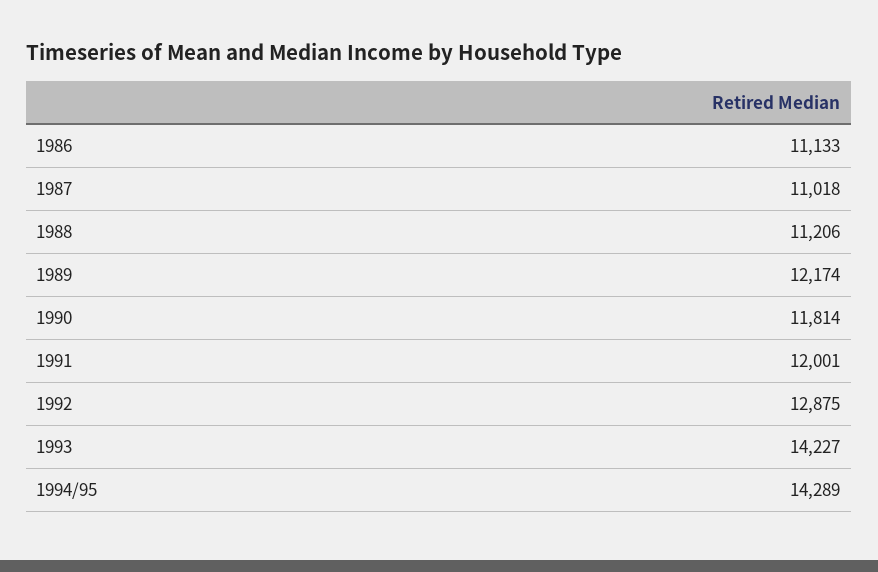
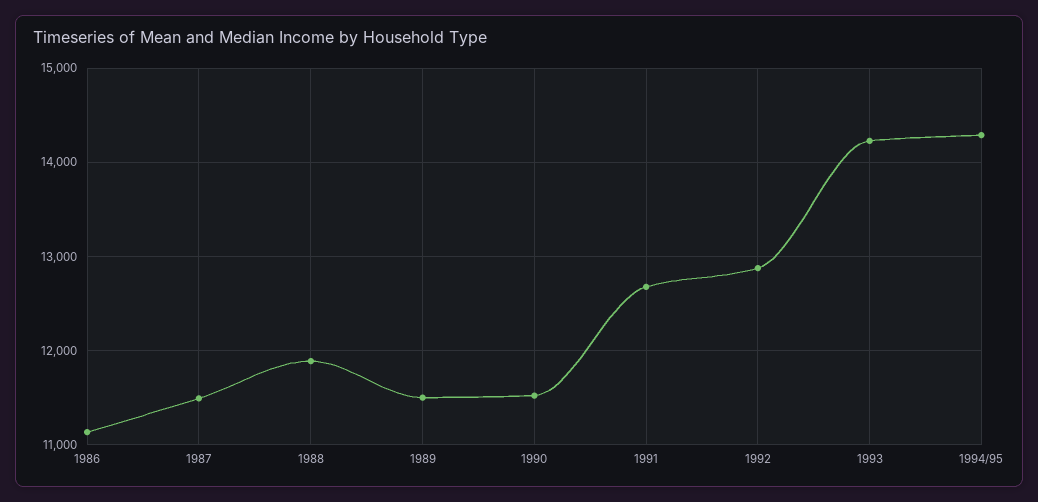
1987: 11018 -> 11500
1988: 11206 -> 11900
1989: 12174 -> 11500
1990: 11814 -> 11500
1991: 12001 -> 12700

